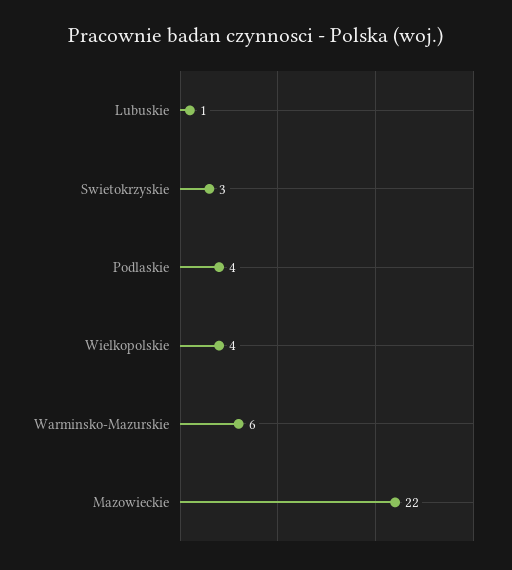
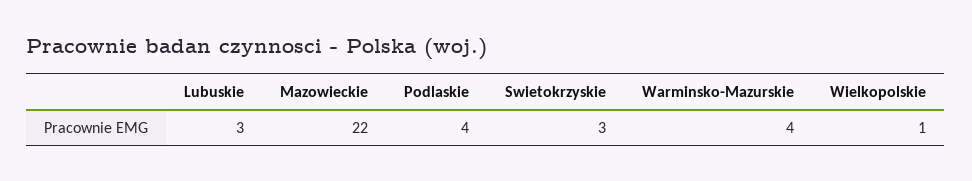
Lubuskie: 1 -> 3
Wielkopolskie: 4 -> 1
Warminsko-Mazurskie: 6 -> 4

